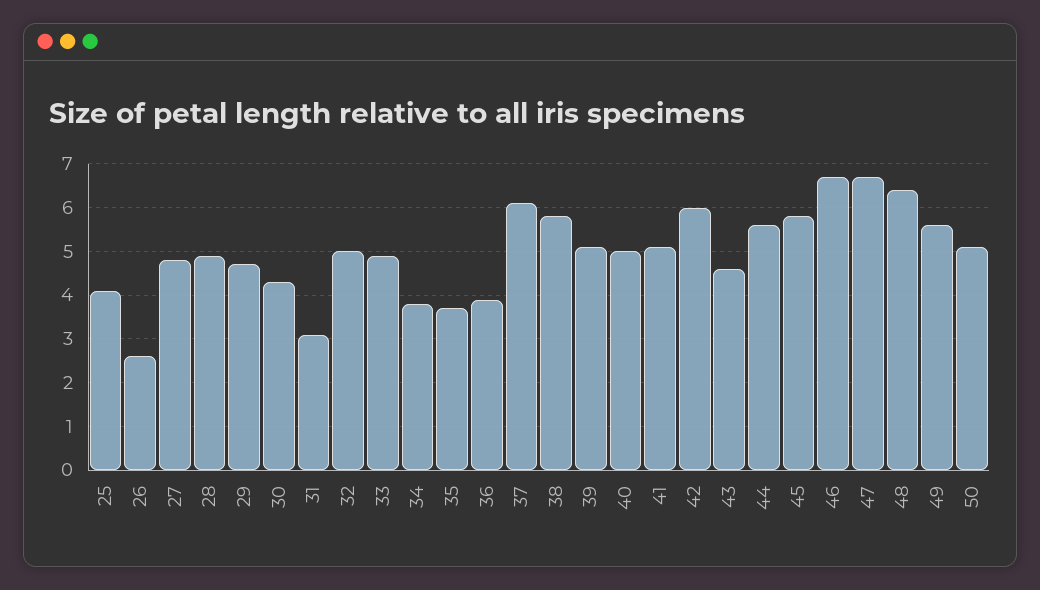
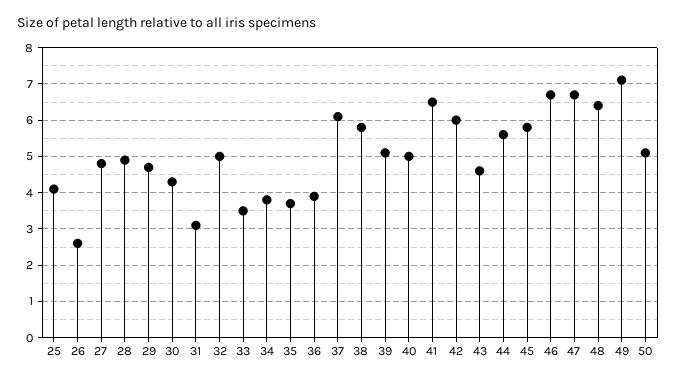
33: 5 -> 3.5
41: 5 -> 6.5
49: 5.5 -> 7

